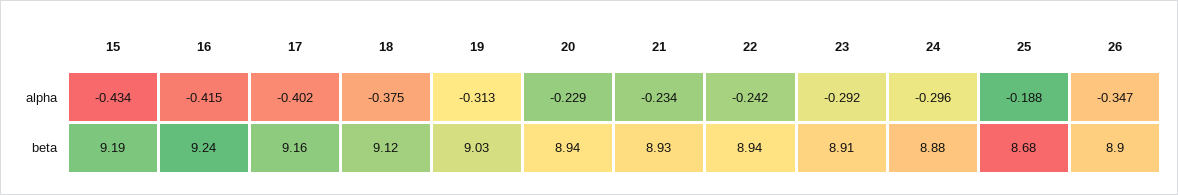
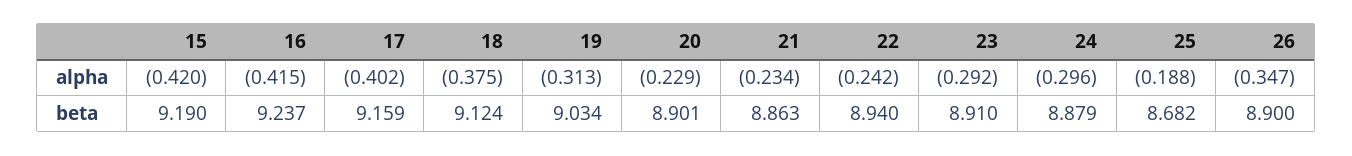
15, alpha: -0.434 -> -0.42
20, beta: 8.94 -> 8.901
21, beta: 8.93 -> 8.863

